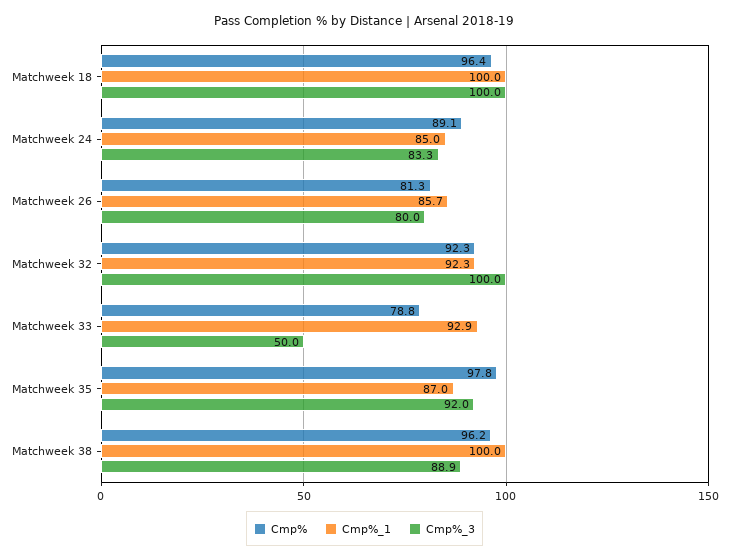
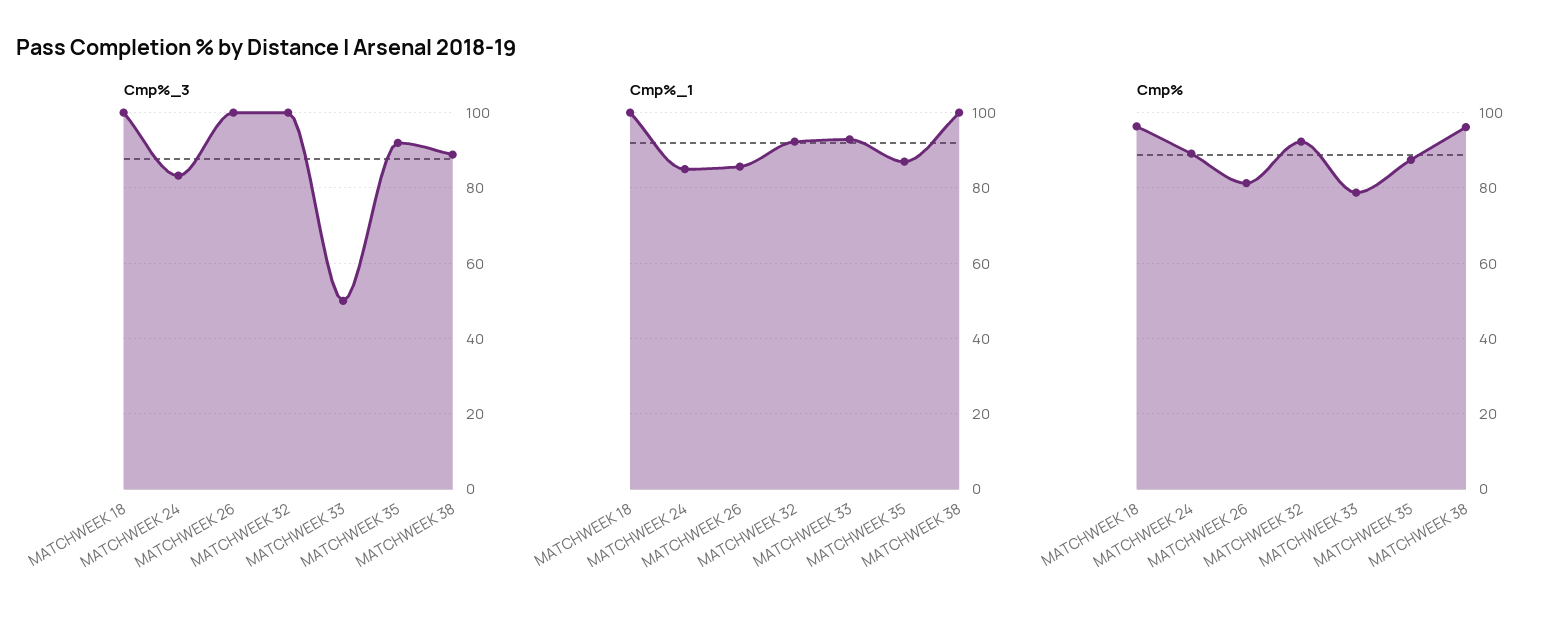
Cmp%_3, Matchweek 26: 80 -> 100
Cmp%, Matchweek 35: 97.8 -> 88

